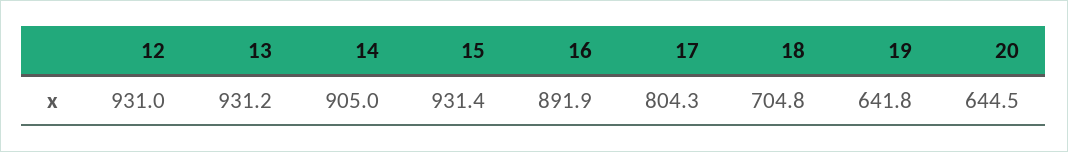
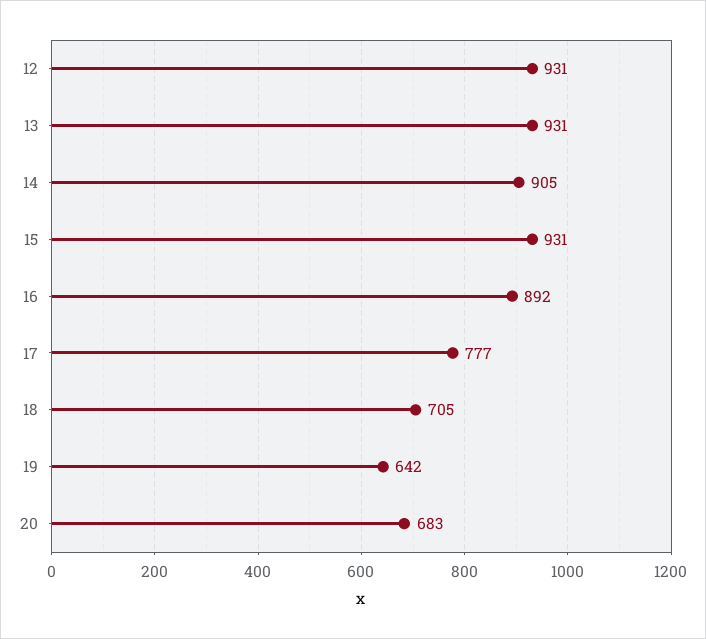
17: 804.3 -> 777
20: 644.5 -> 683

